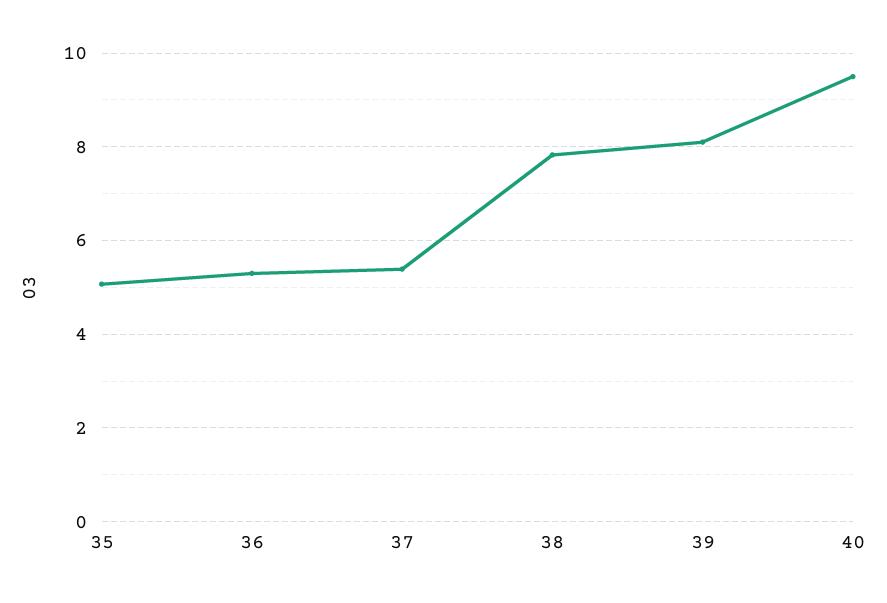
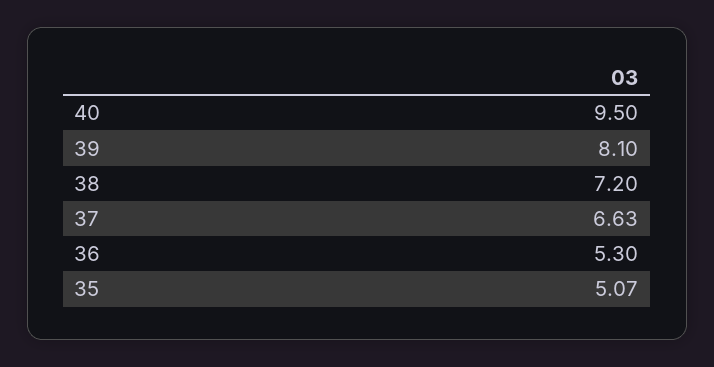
37: 5.4 -> 6.63
38: 7.8 -> 7.2

